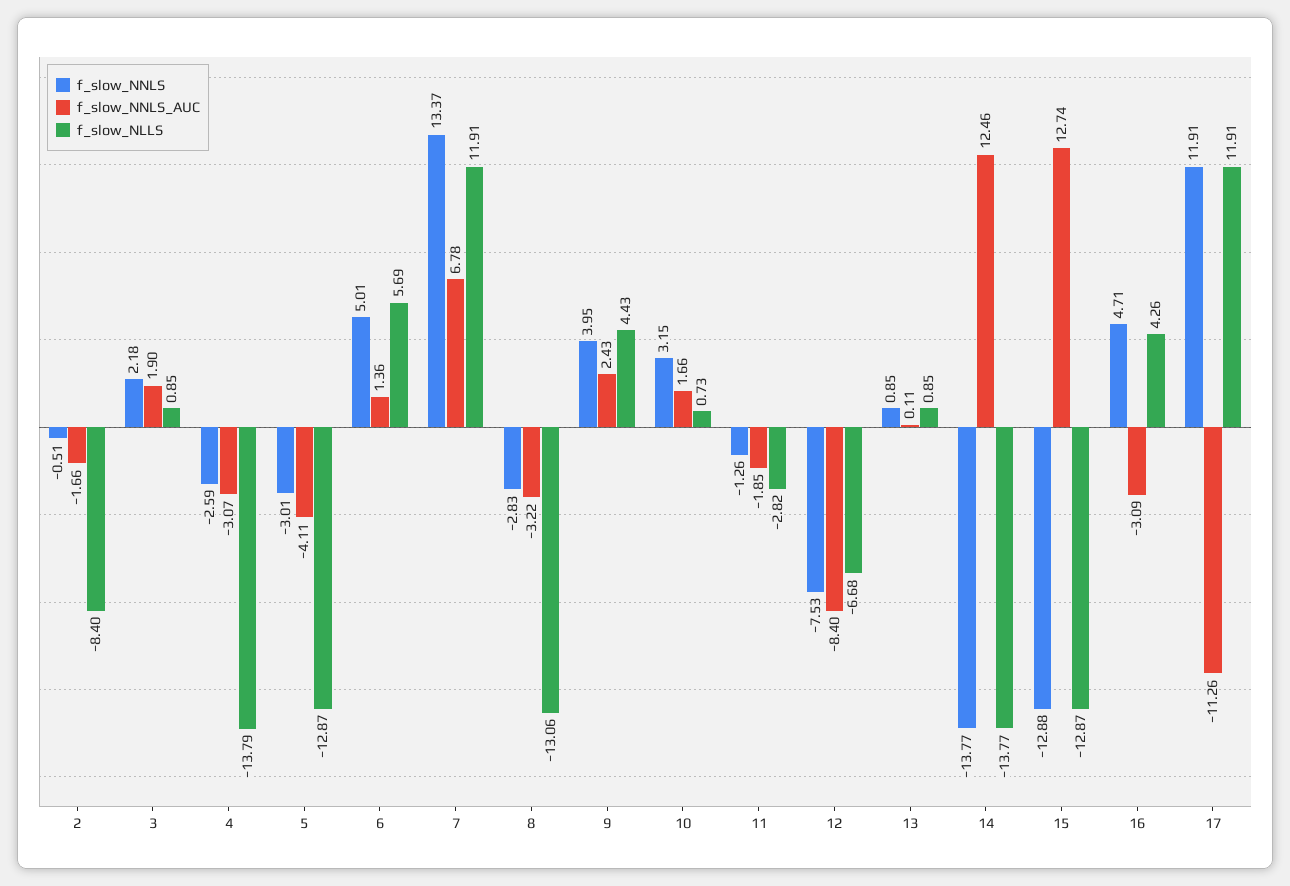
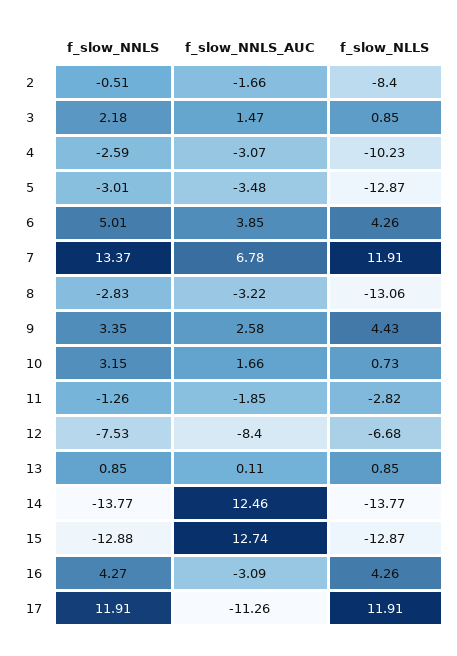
f_slow_NNLS_AUC, 3: 1.9 -> 1.47
f_slow_NLLS, 4: -13.79 -> -10.23
f_slow_NNLS_AUC, 5: -4.11 -> -3.48
f_slow_NNLS_AUC, 6: 1.36 -> 3.85
f_slow_NLLS, 6: 5.69 -> 4.26
f_slow_NNLS, 9: 3.95 -> 3.35
f_slow_NNLS_AUC, 9: 2.43 -> 2.58
f_slow_NNLS, 16: 4.71 -> 4.27

